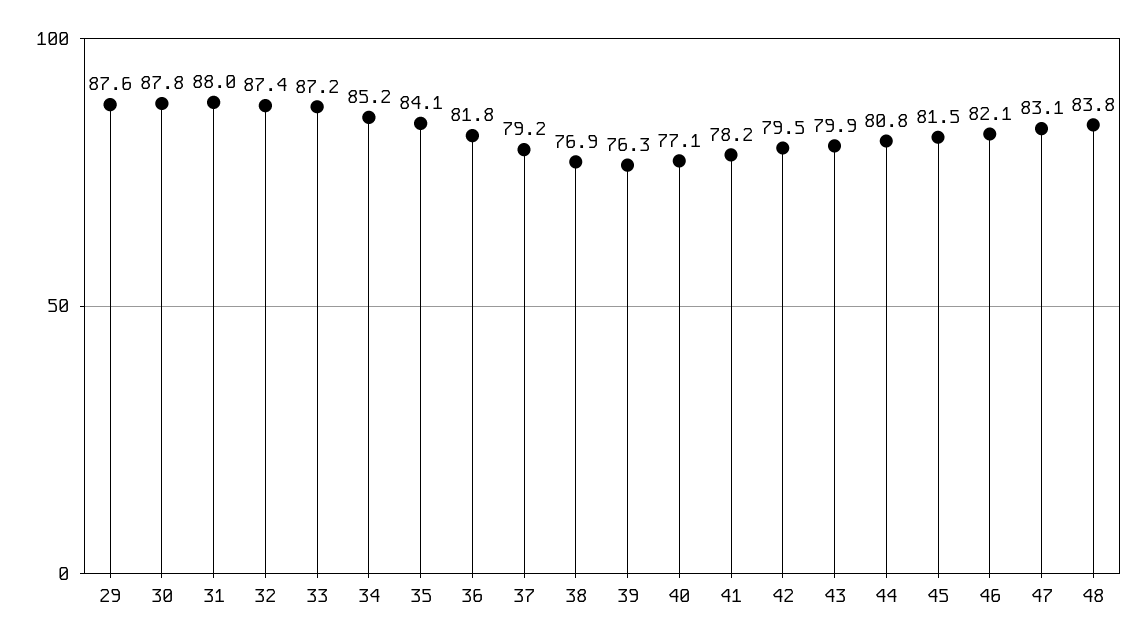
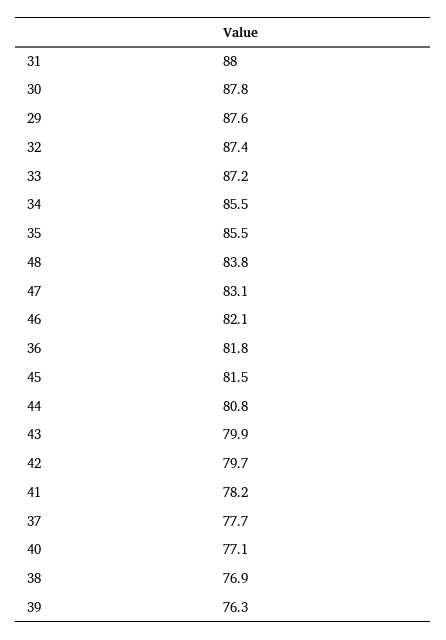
34: 85.2 -> 85.5
35: 84.1 -> 85.5
37: 79.2 -> 77.7
42: 79.5 -> 79.7

